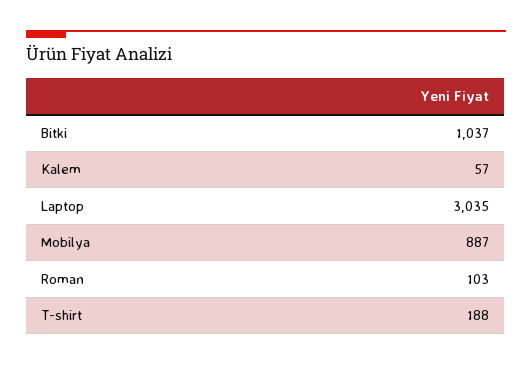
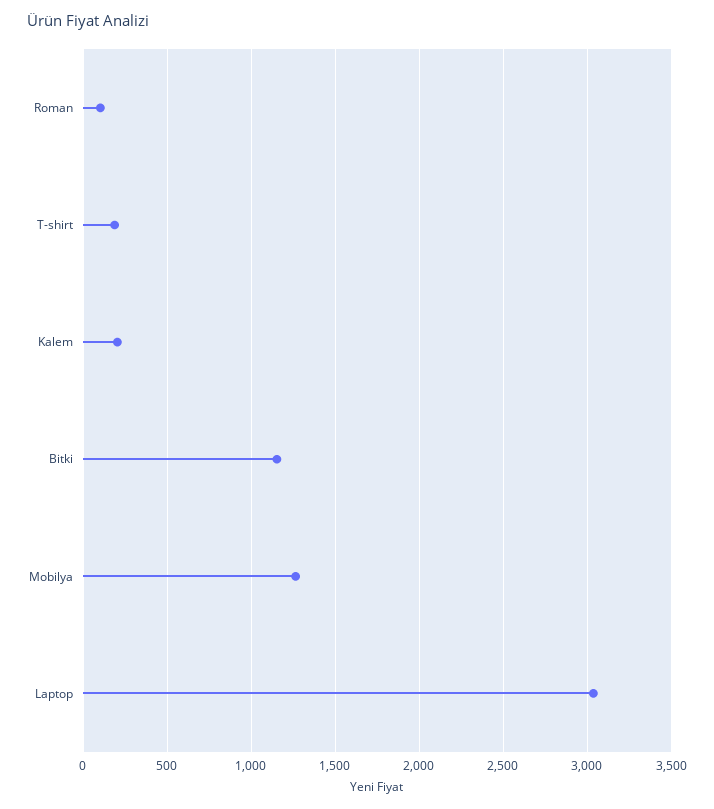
Bitki: 1037 -> 1150
Kalem: 57 -> 200
Mobilya: 887 -> 1250

